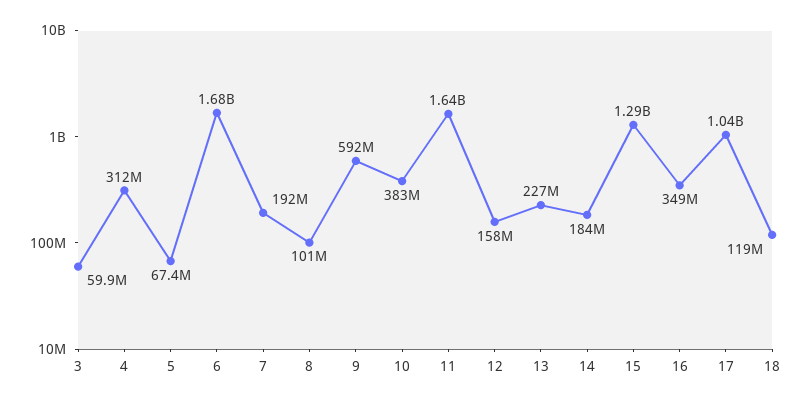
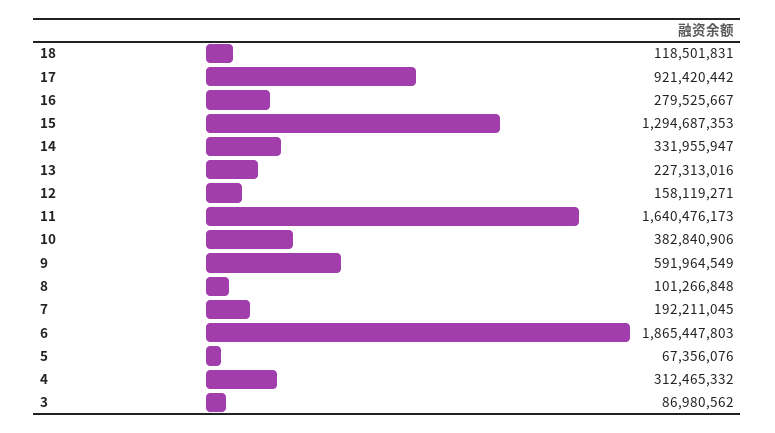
3: 59900000 -> 86980562
6: 1680000000 -> 1865447803
14: 184000000 -> 331955947
16: 349000000 -> 279525667
17: 1040000000 -> 921420442

